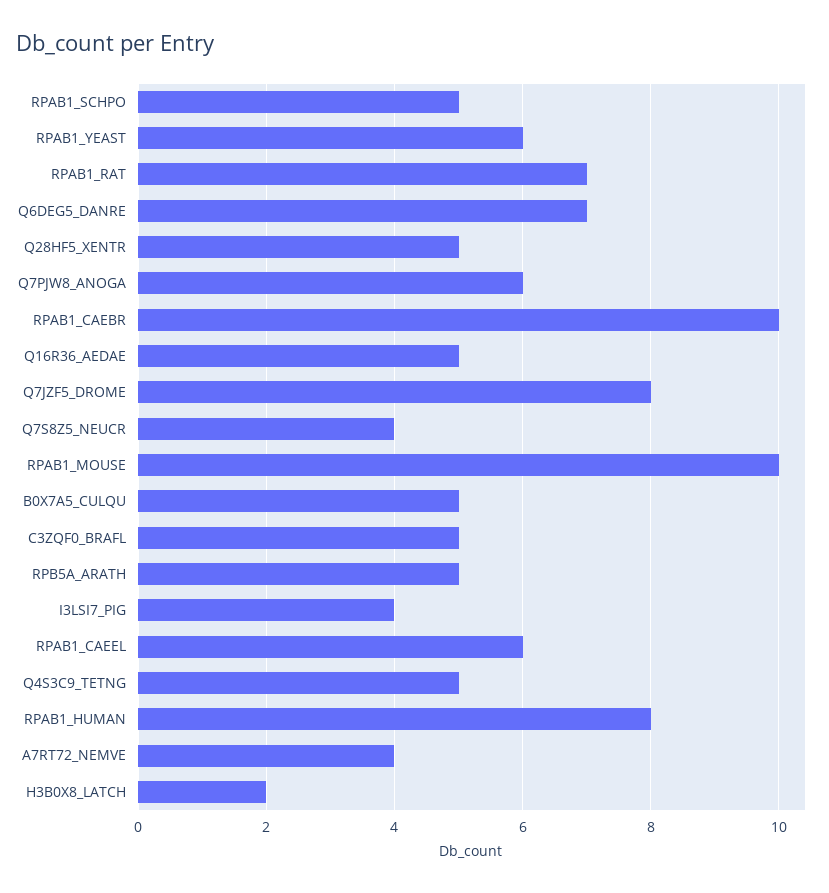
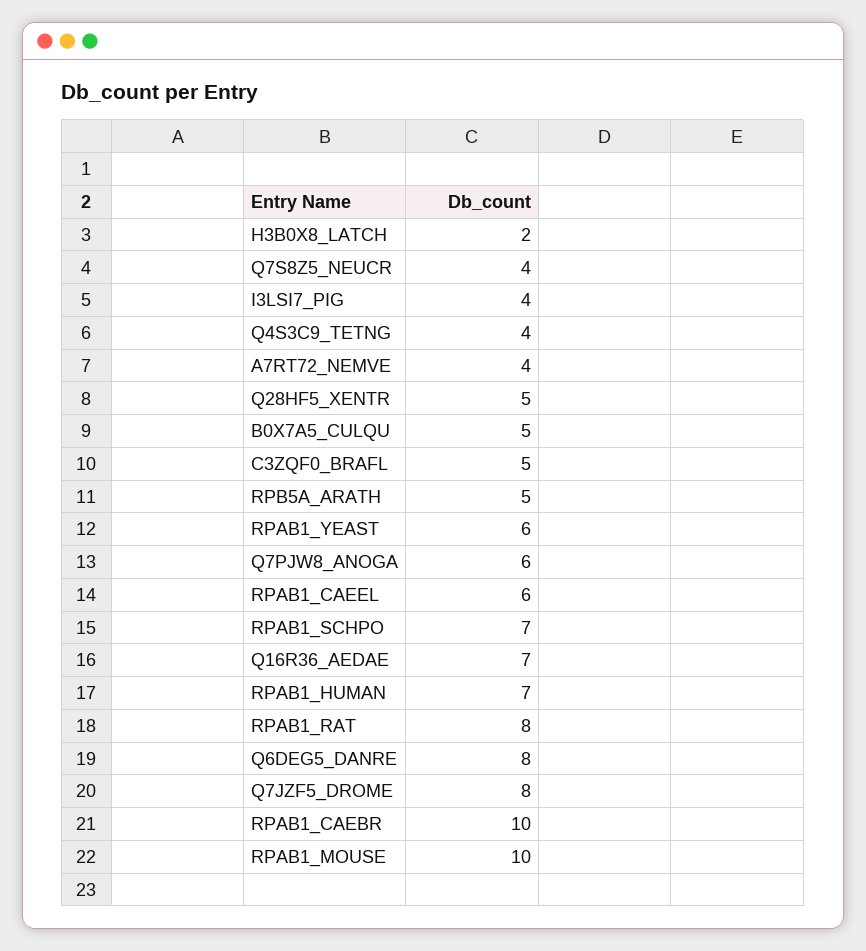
RPAB1_SCHPO: 5 -> 7
RPAB1_RAT: 7 -> 8
Q6DEG5_DANRE: 7 -> 8
Q16R36_AEDAE: 5 -> 7
Q4S3C9_TETNG: 5 -> 4
RPAB1_HUMAN: 8 -> 7

